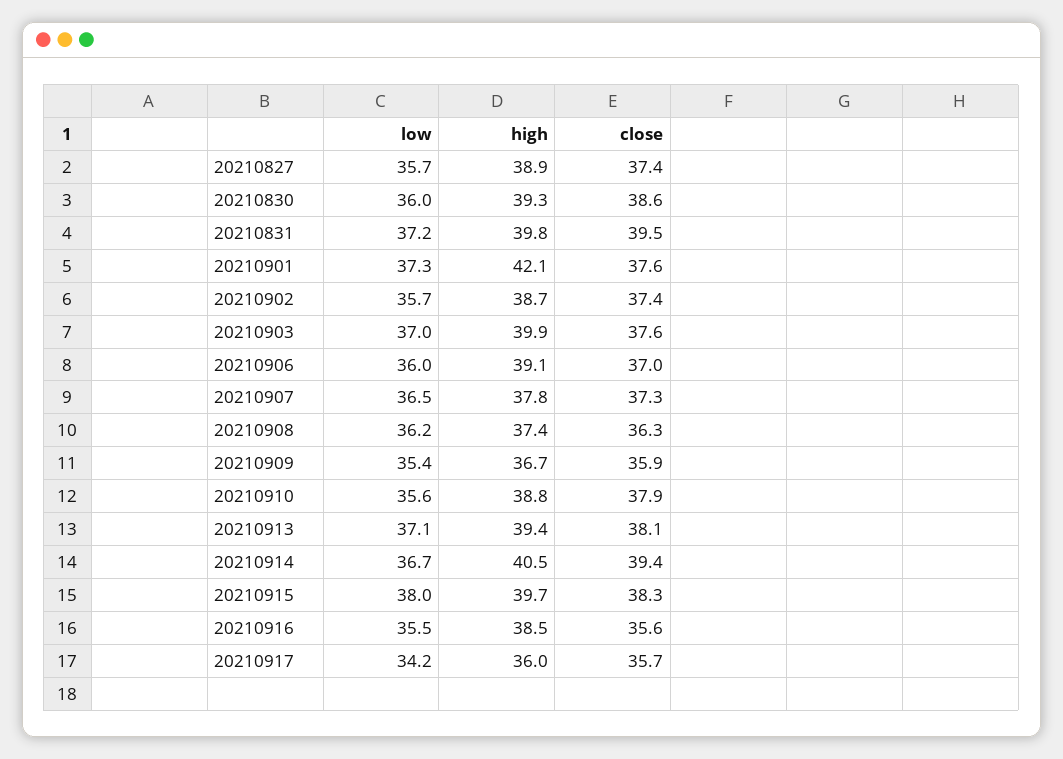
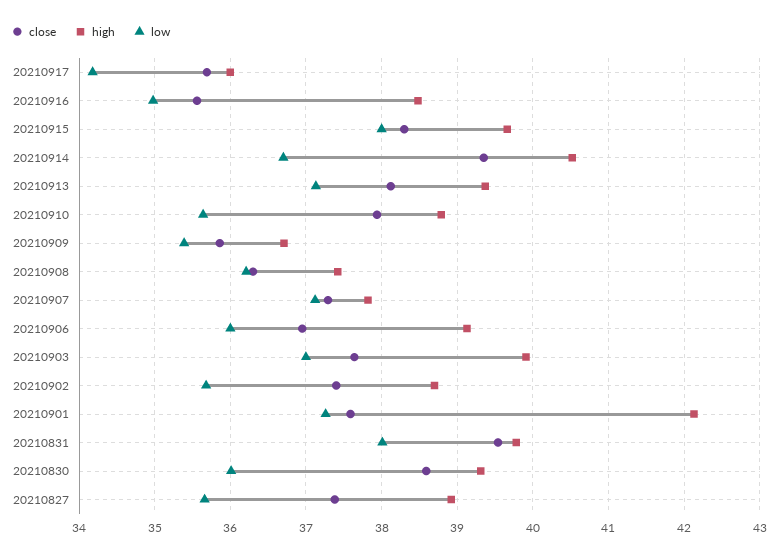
low, 20210831: 37.2 -> 38
low, 20210907: 36.5 -> 37.1
low, 20210916: 35.5 -> 35

